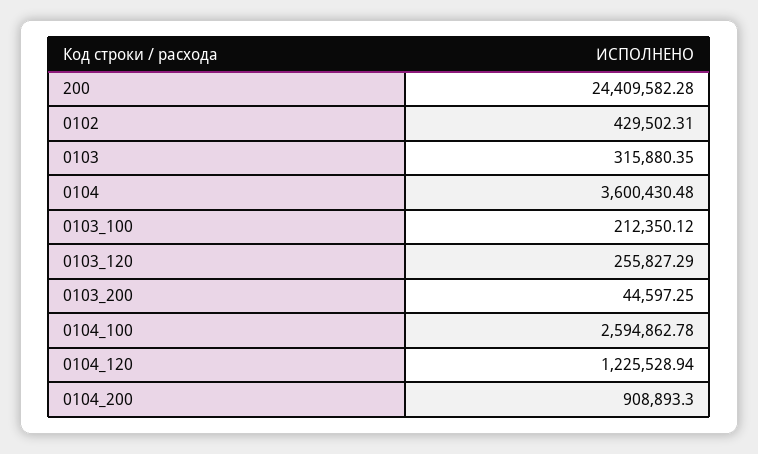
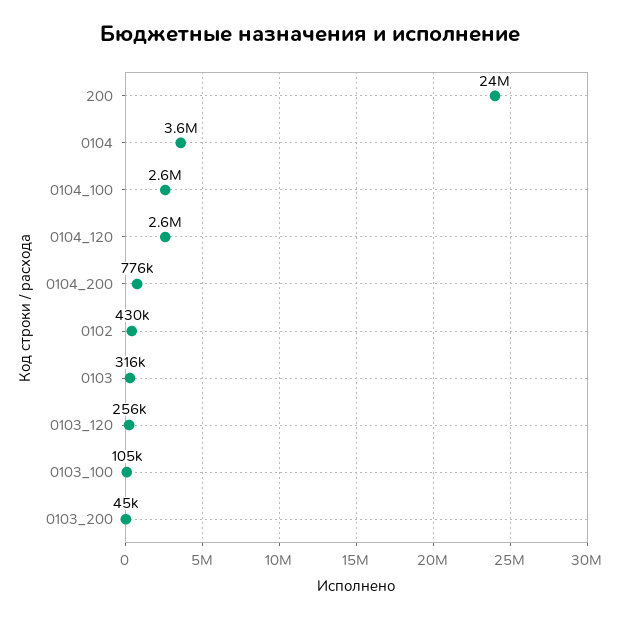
0103_100: 212350.12 -> 105000
0104_120: 1225528.94 -> 2600000
0104_200: 908893.3 -> 776000

